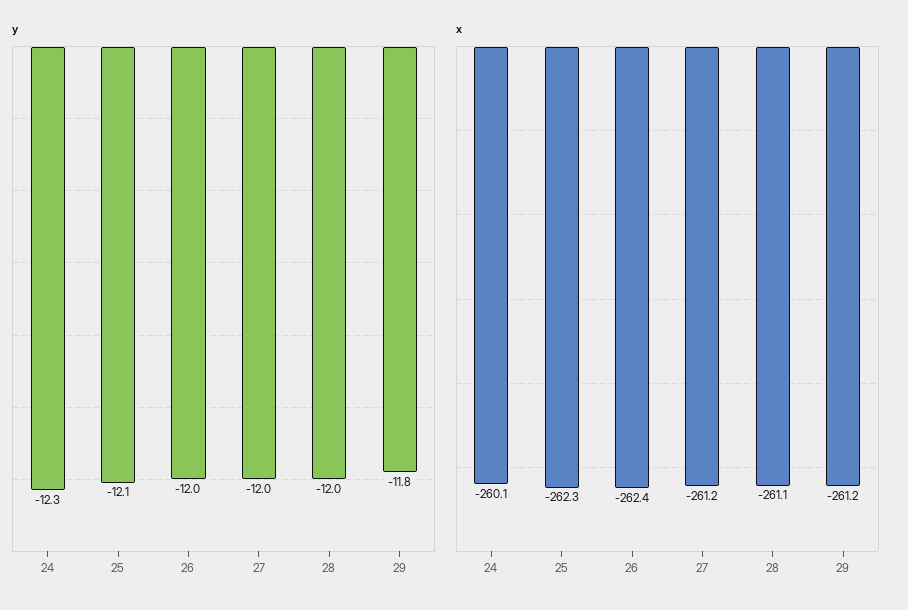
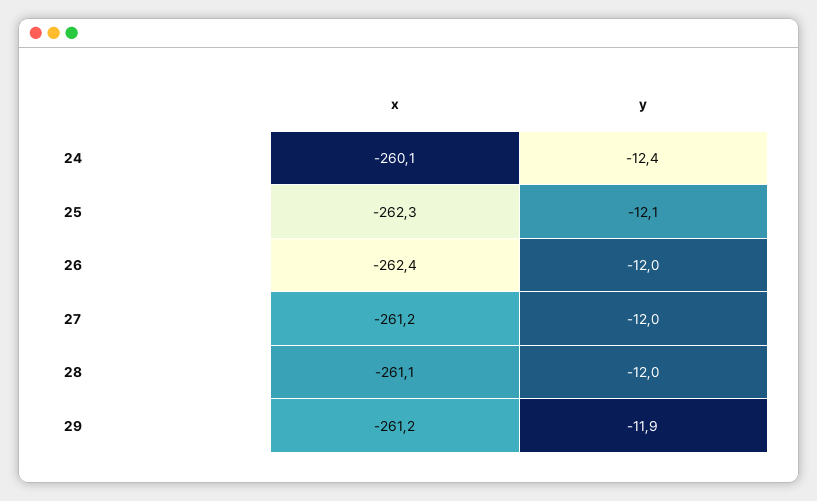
y, 24: -12.3 -> -12.4
y, 29: -11.8 -> -11.9

